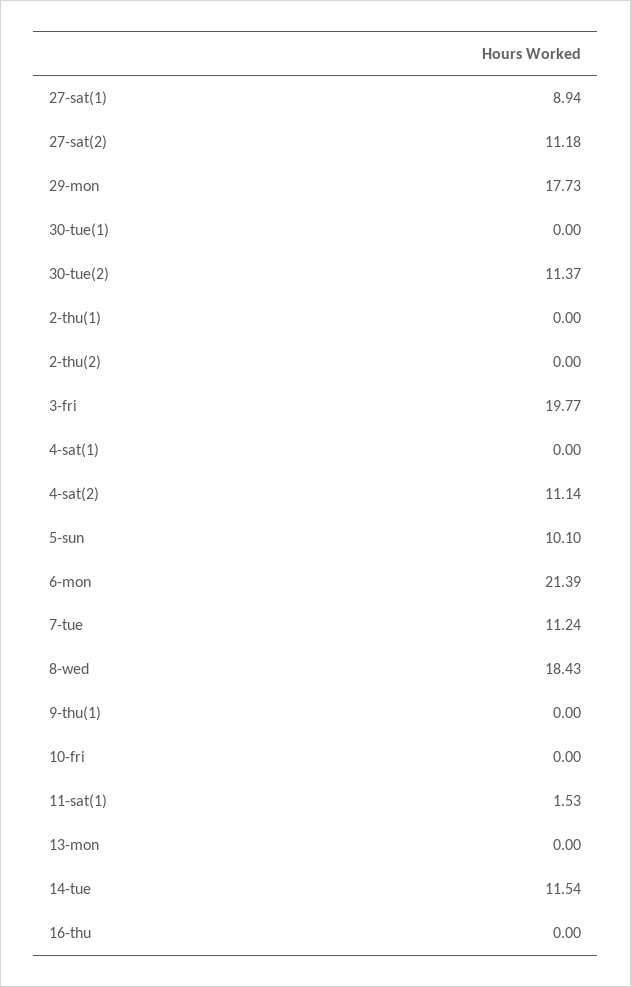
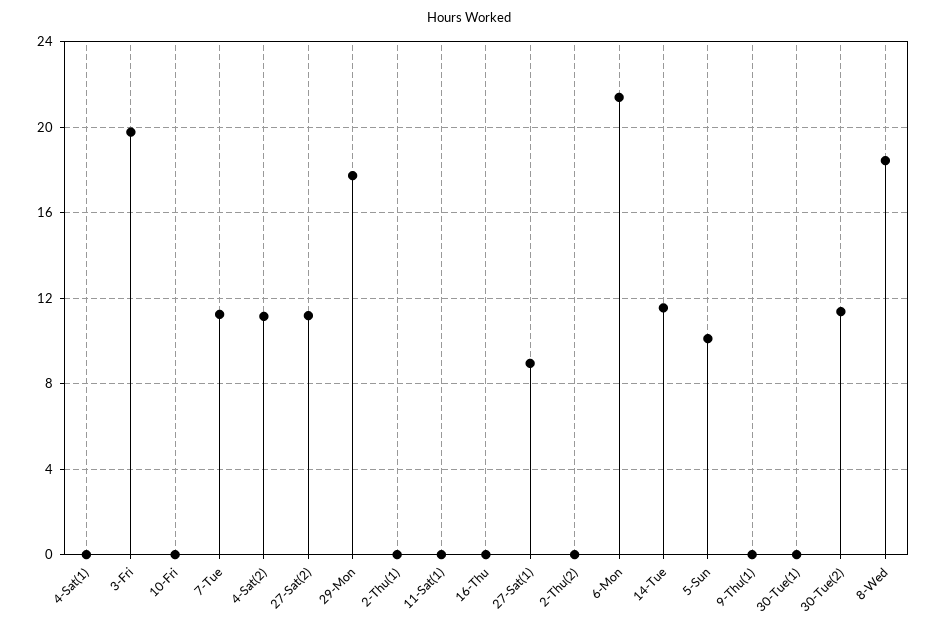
11-sat(1): 1.53 -> 0
13-mon: 0 -> none

